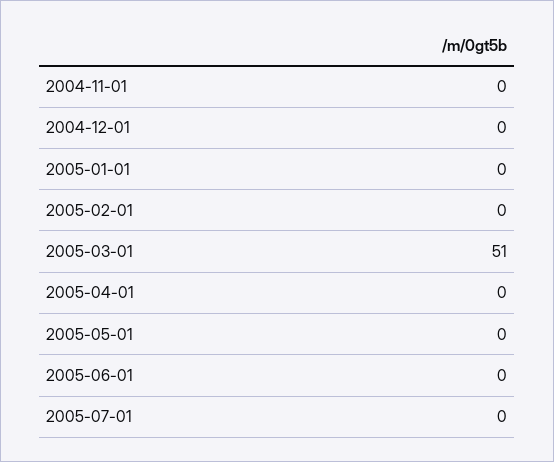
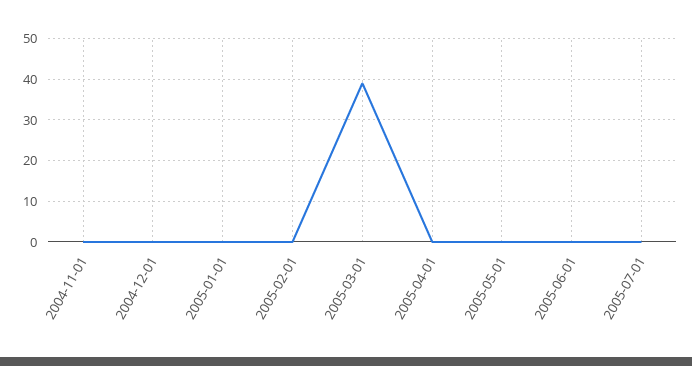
2005-03-01: 51 -> 40

